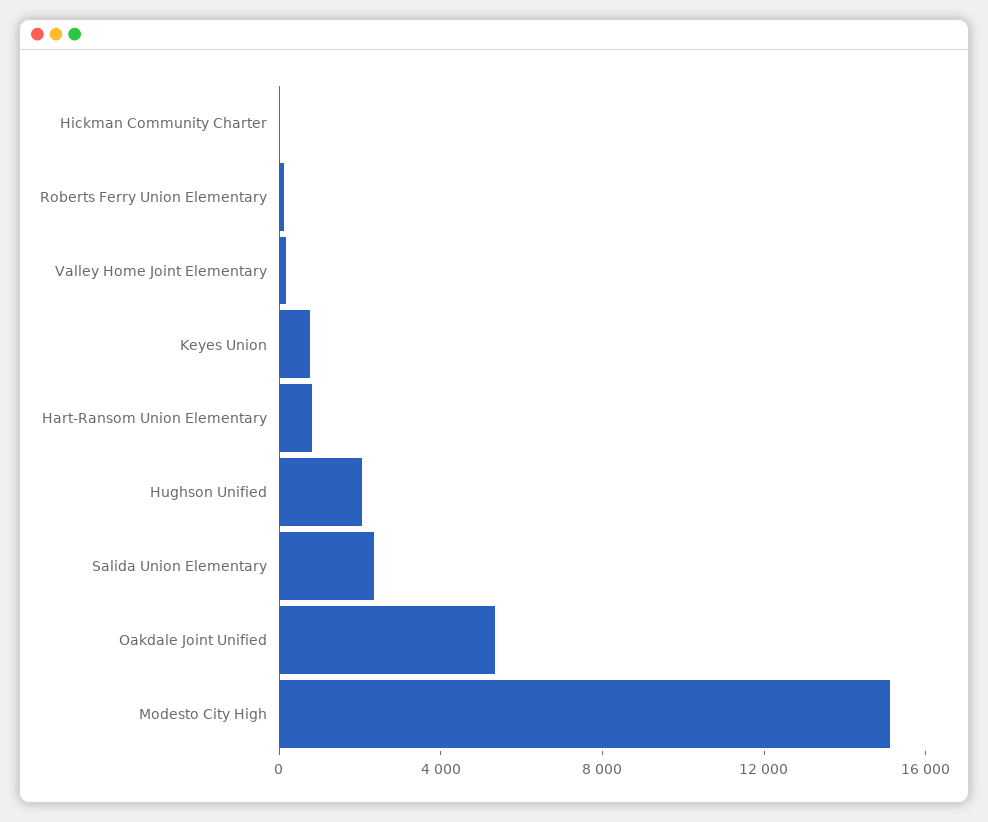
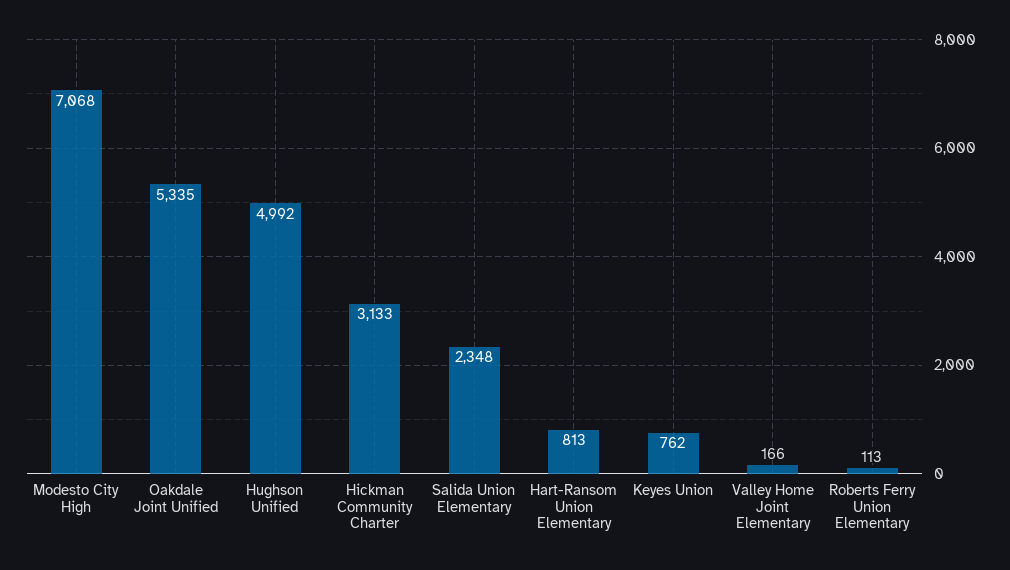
Hickman Community Charter: 0 -> 3133
Hughson Unified: 2000 -> 4992
Modesto City High: 15000 -> 7068

